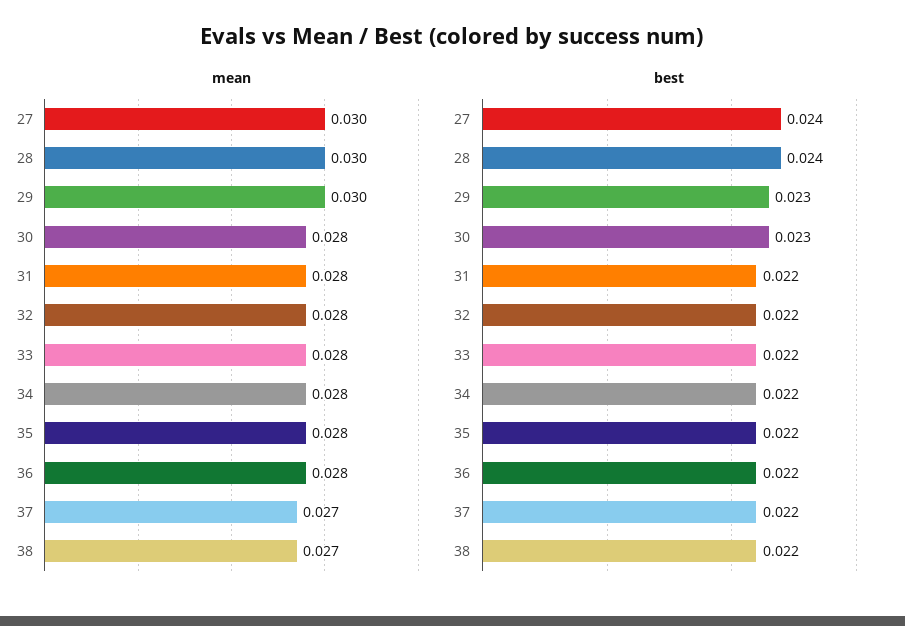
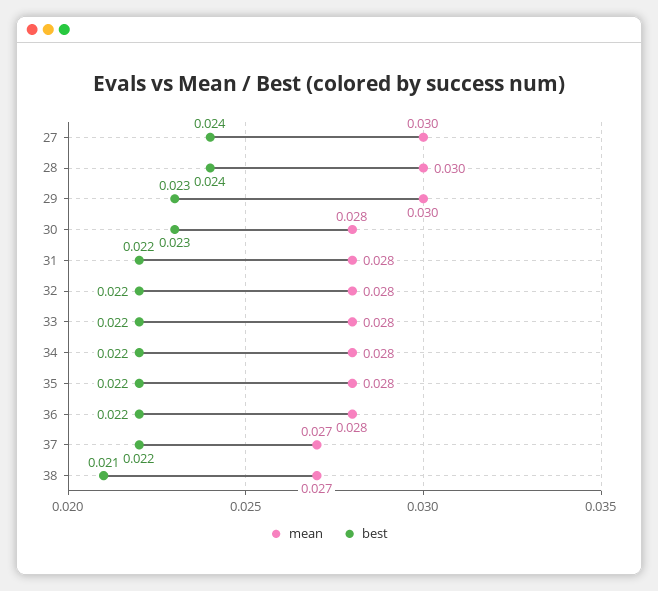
best, 38: 0.022 -> 0.021

